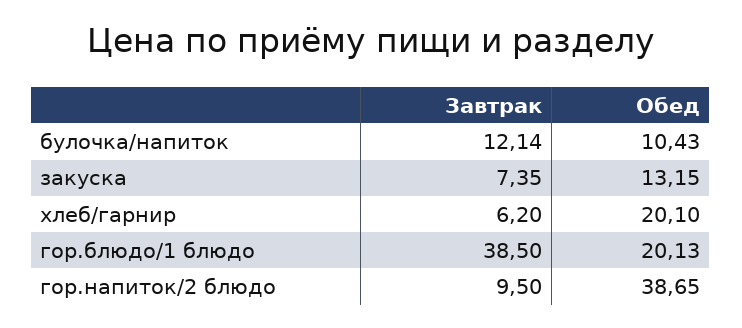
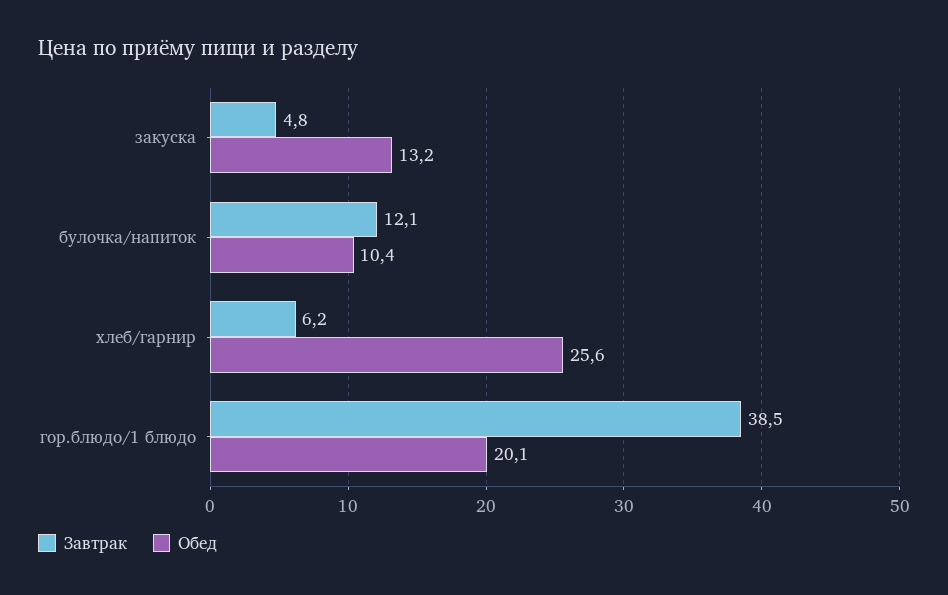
Завтрак, закуска: 7.35 -> 4.8
Обед, хлеб/гарнир: 20.1 -> 25.6
Завтрак, гор.напиток/2 блюдо: 9.5 -> none
Обед, гор.напиток/2 блюдо: 38.65 -> none

